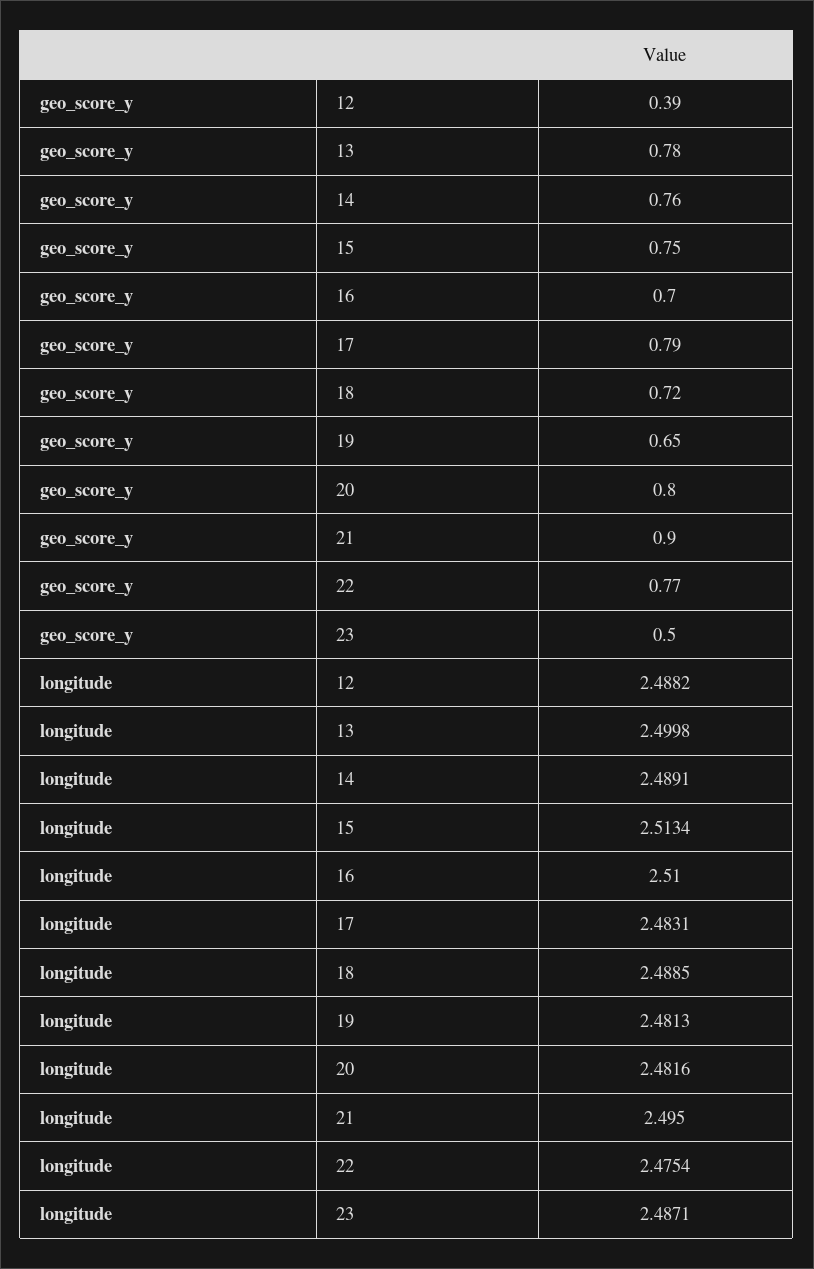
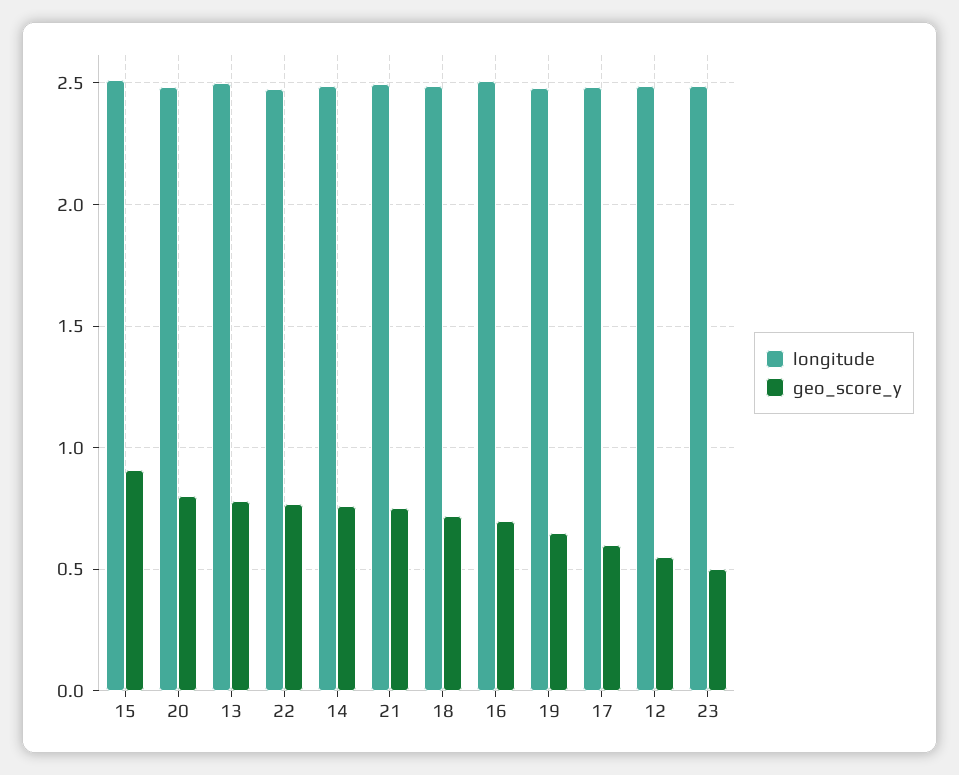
geo_score_y, 12: 0.39 -> 0.55
geo_score_y, 15: 0.75 -> 0.9
geo_score_y, 17: 0.79 -> 0.6
geo_score_y, 21: 0.9 -> 0.75

